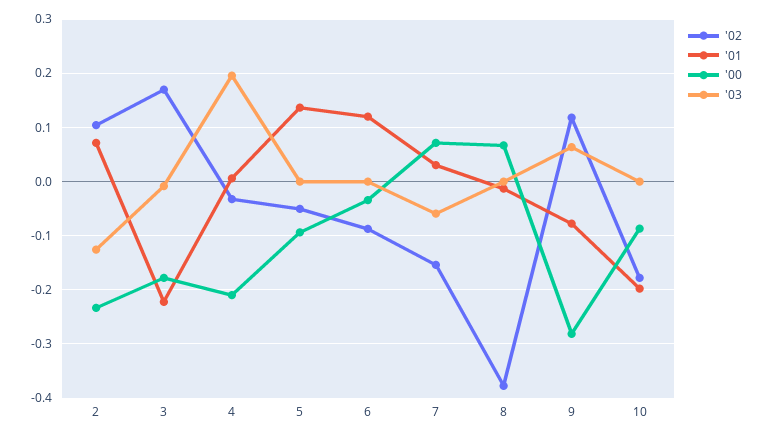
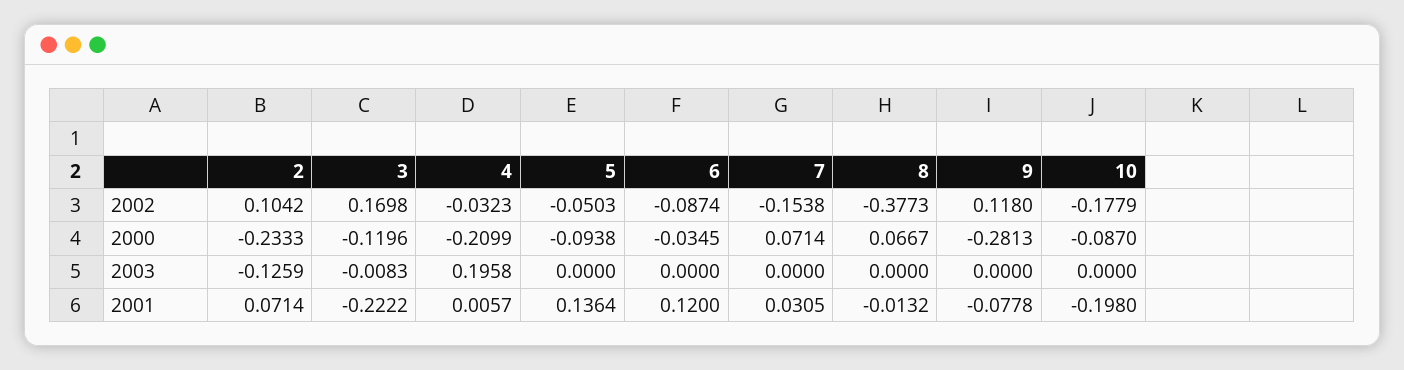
'00, 3: -0.18 -> -0.1196
'03, 7: -0.06 -> 0
'03, 9: 0.06 -> 0

